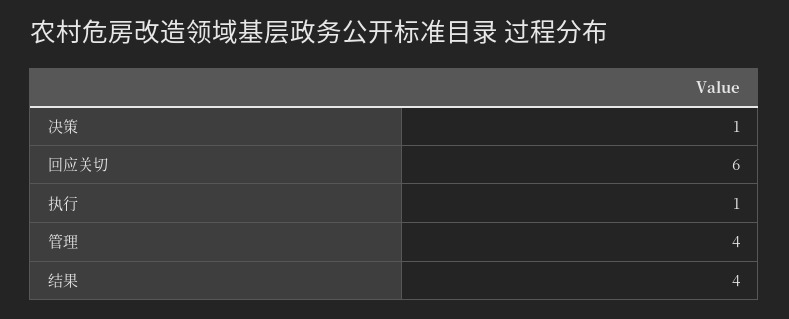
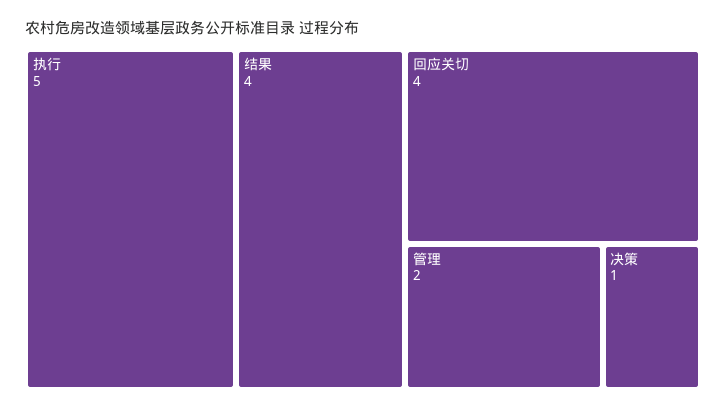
回应关切: 6 -> 4
执行: 1 -> 5
管理: 4 -> 2

